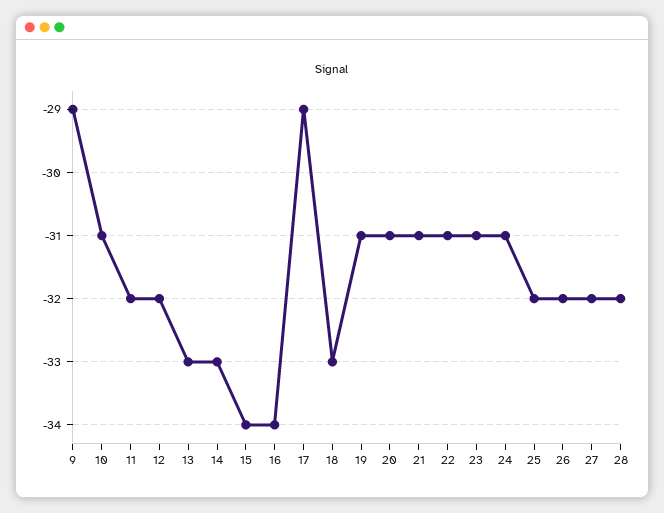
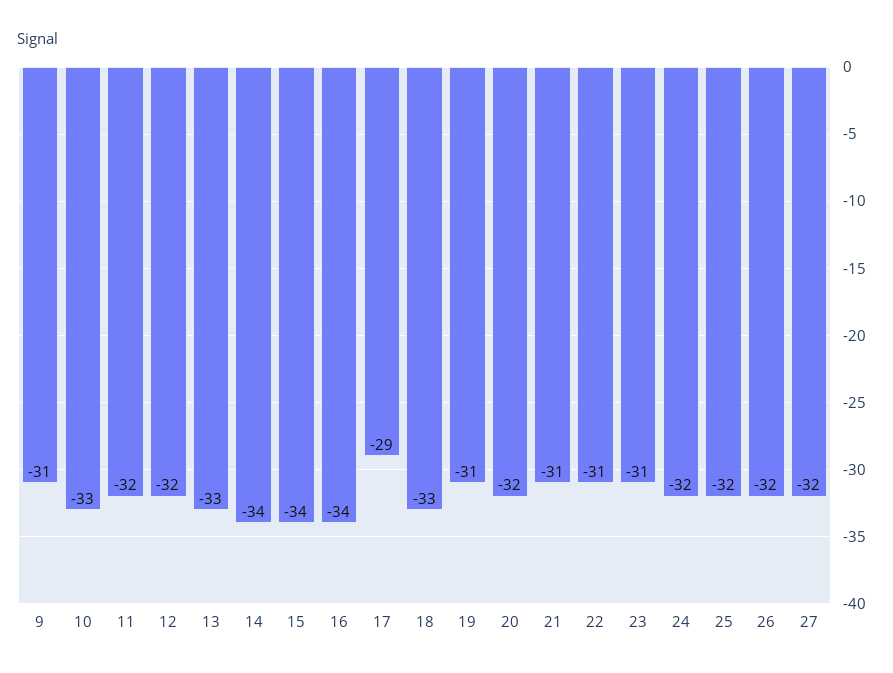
9: -29 -> -31
10: -31 -> -33
14: -33 -> -34
20: -31 -> -32
24: -31 -> -32
28: -32 -> none

